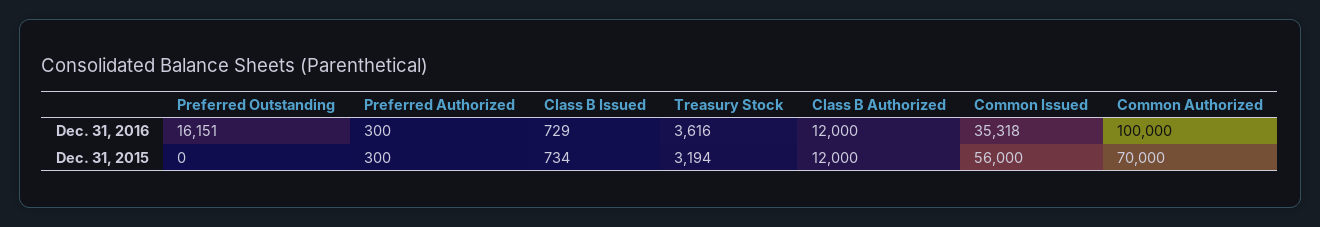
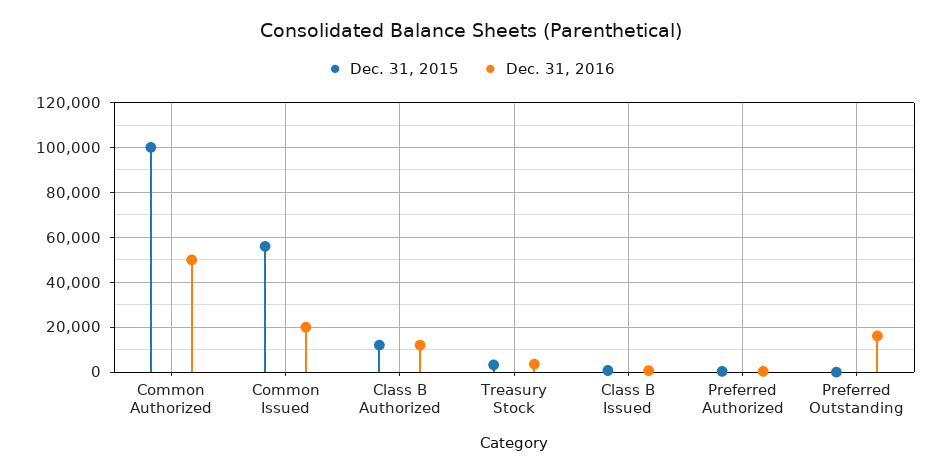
Dec. 31, 2016, Common Issued: 35318 -> 20000
Dec. 31, 2016, Common Authorized: 100000 -> 50000
Dec. 31, 2015, Common Authorized: 70000 -> 100000

